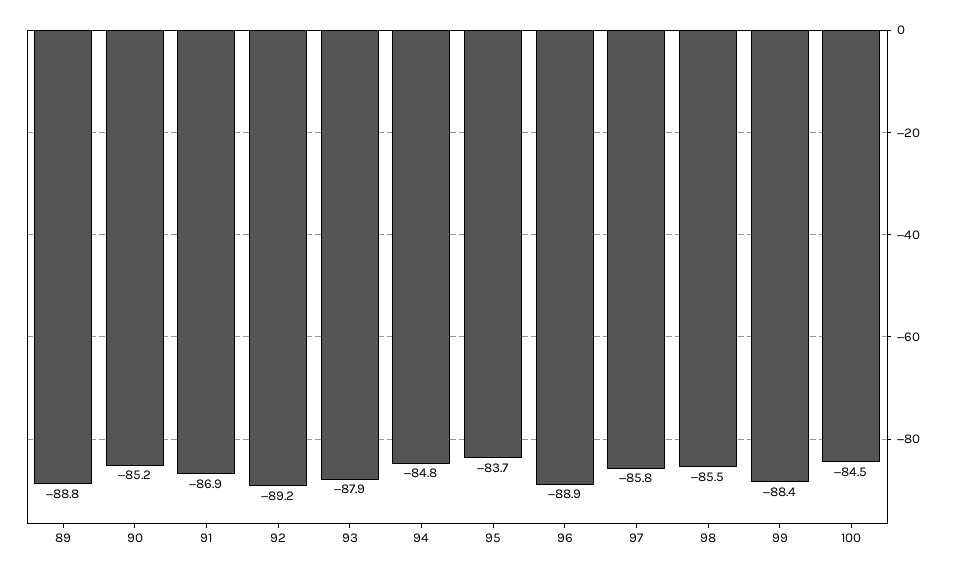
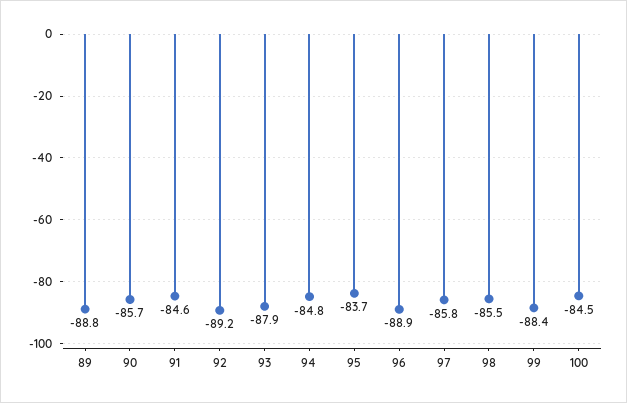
90: -85.2 -> -85.7
91: -86.9 -> -84.6

